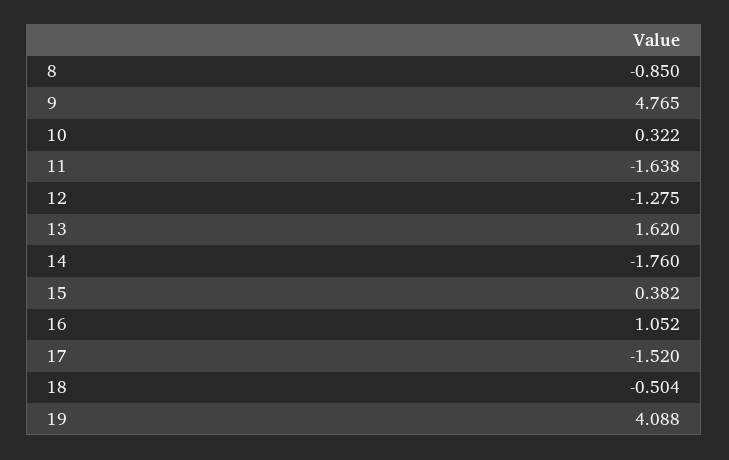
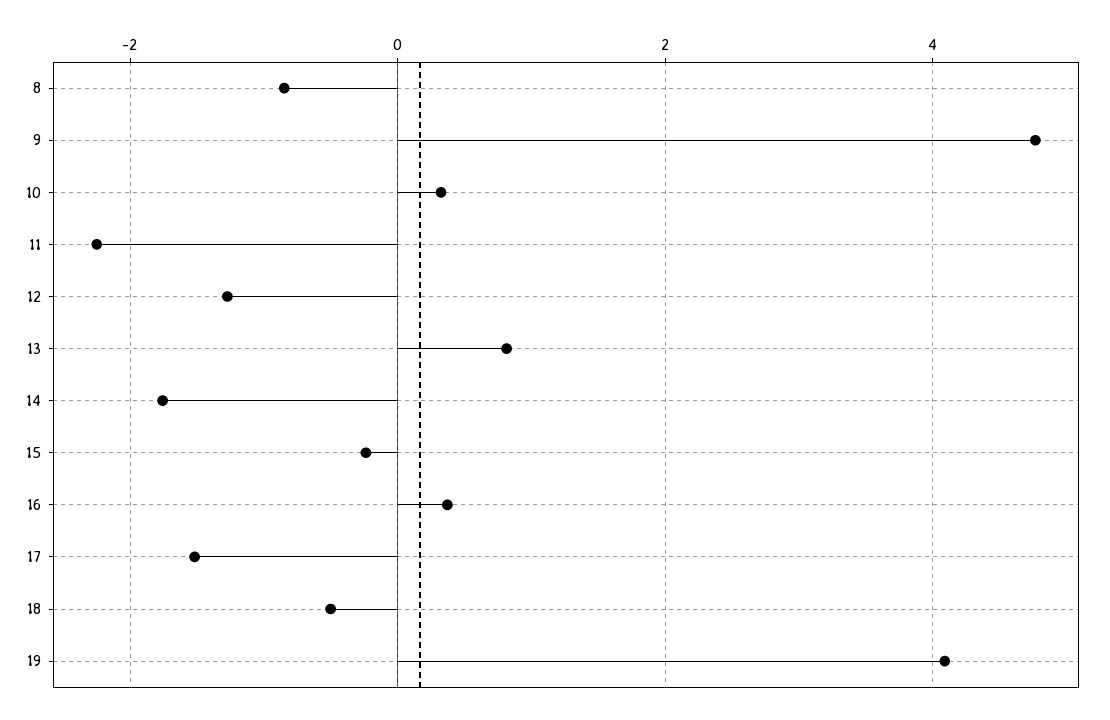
11: -1.638 -> -2.2
13: 1.62 -> 0.8
15: 0.382 -> -0.2
16: 1.052 -> 0.4

